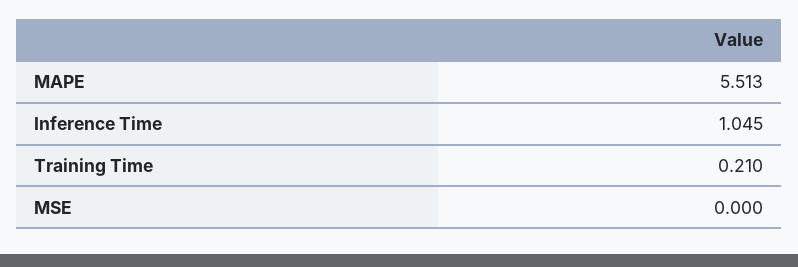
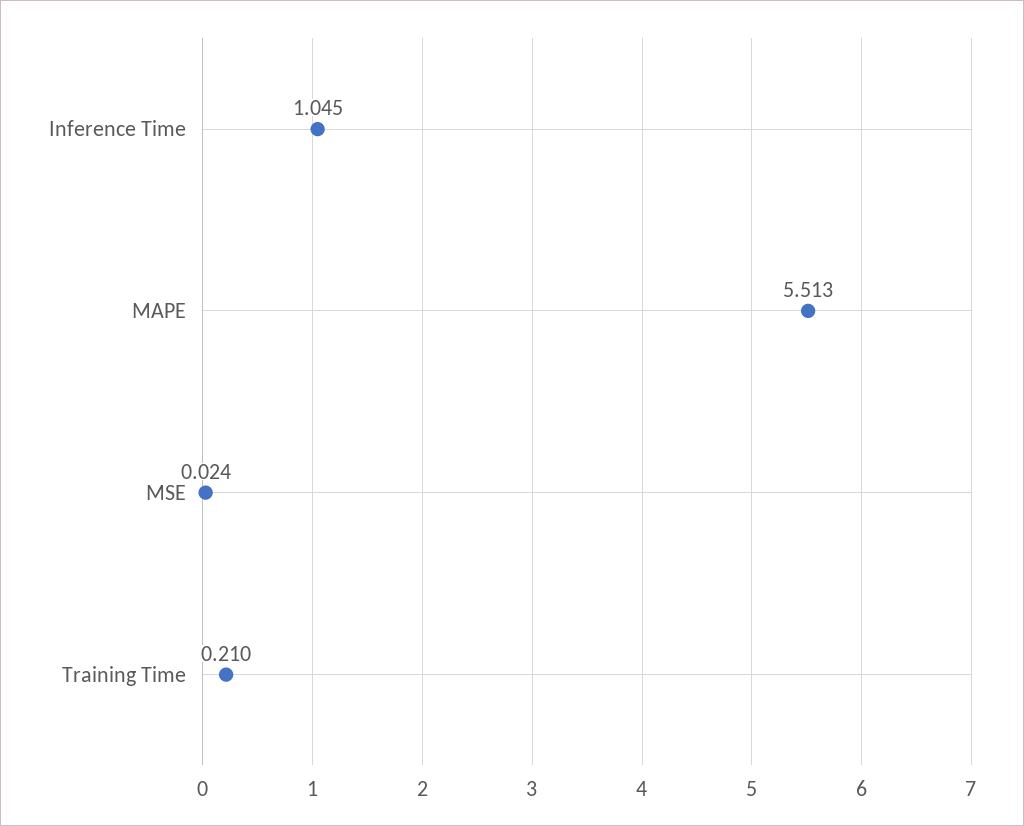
MSE: 0 -> 0.024

